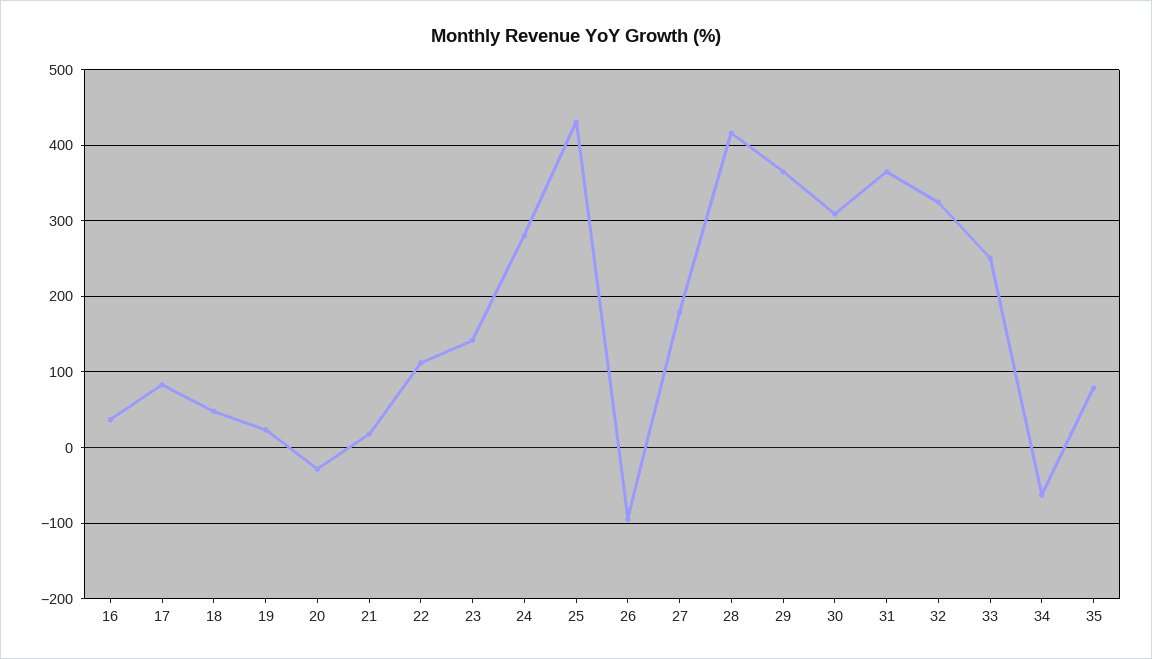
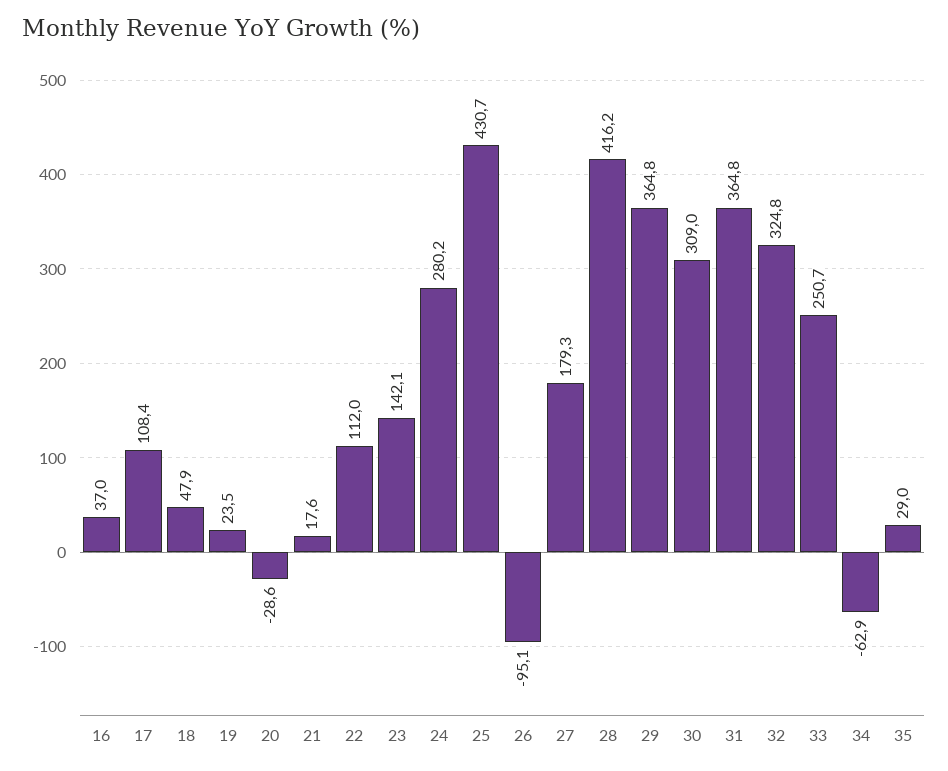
17: 80 -> 108.4
35: 80 -> 29

